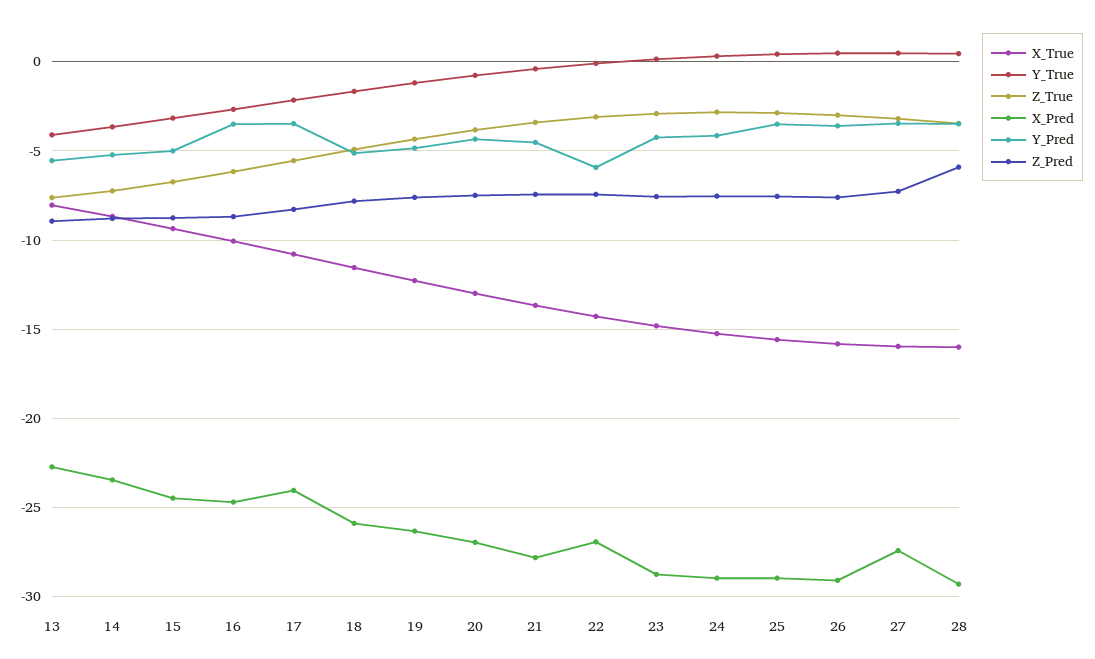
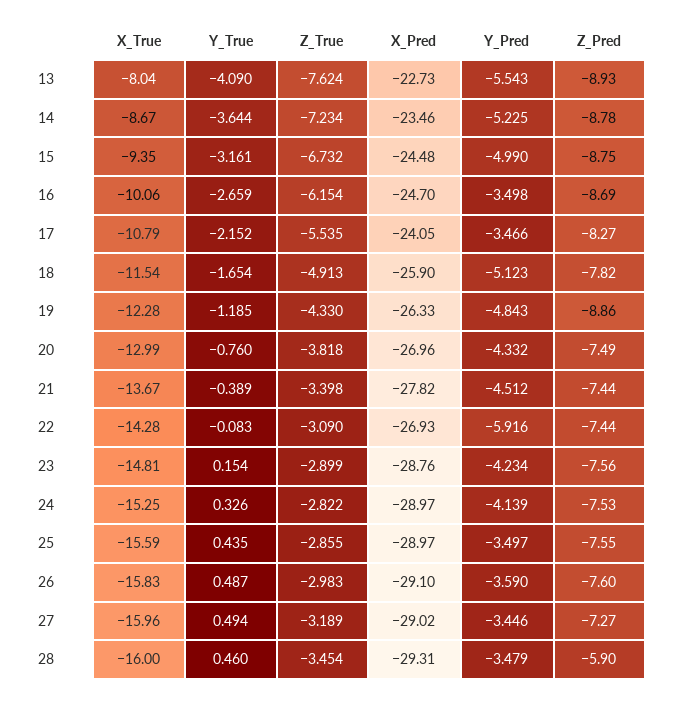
Z_Pred, 19: -7.5 -> -8.86
X_Pred, 27: -27.5 -> -29.02

